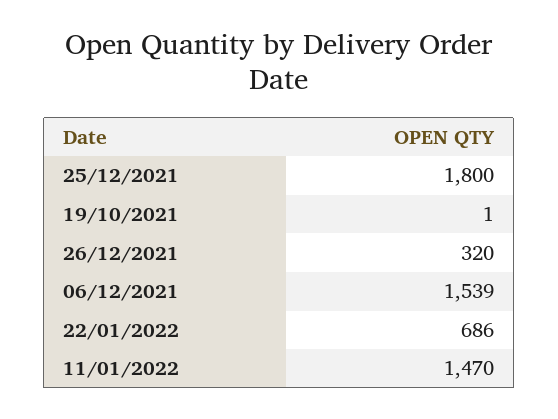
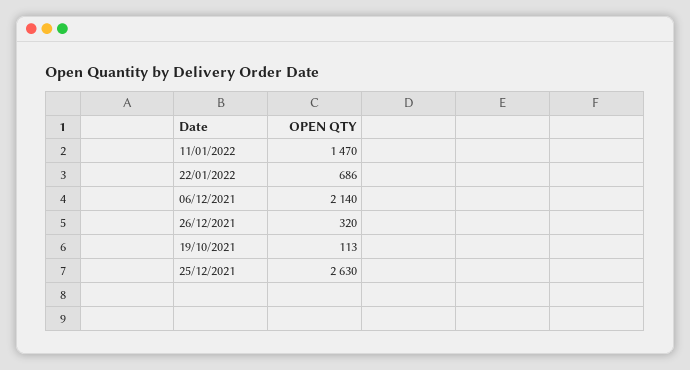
25/12/2021: 1800 -> 2630
19/10/2021: 1 -> 113
06/12/2021: 1539 -> 2140

